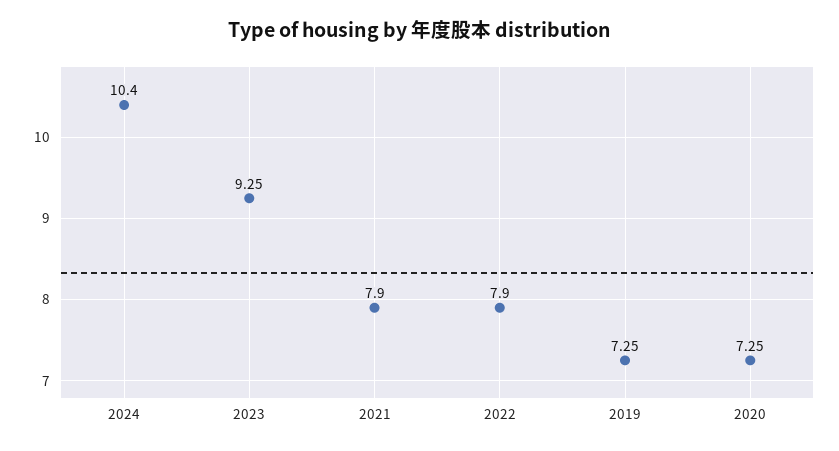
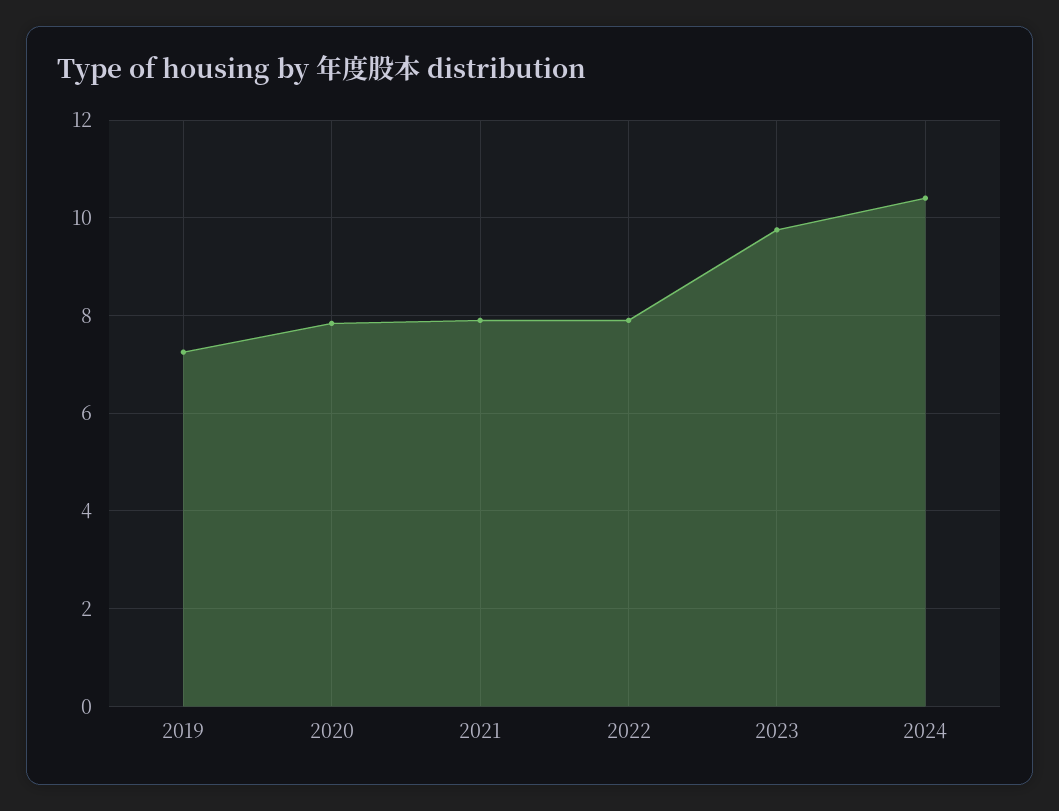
2023: 9.25 -> 9.8
2020: 7.25 -> 7.8

